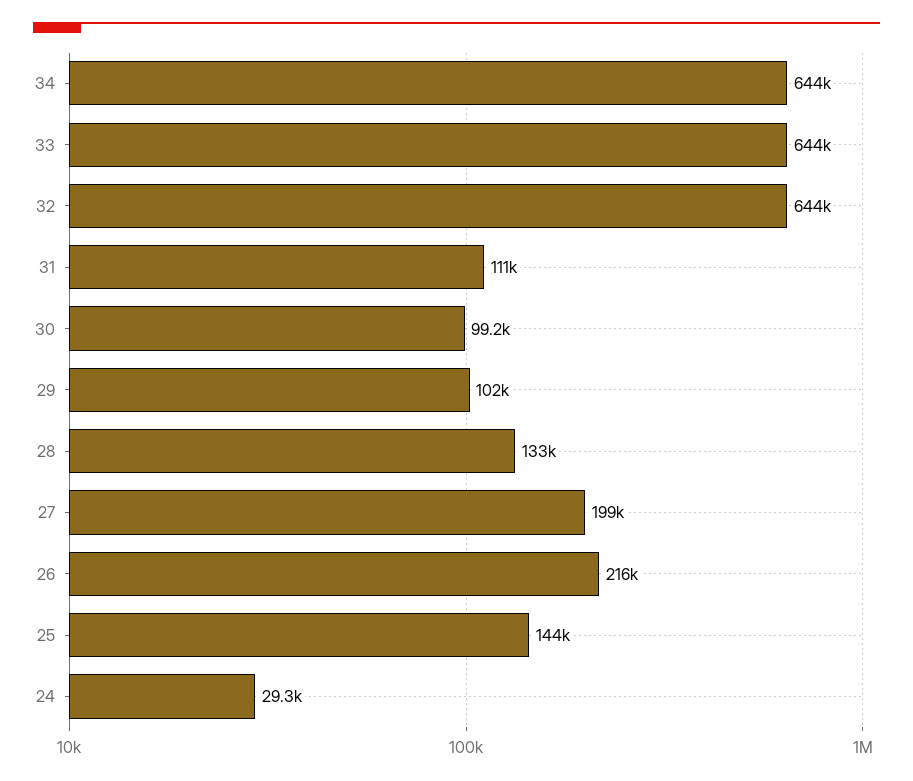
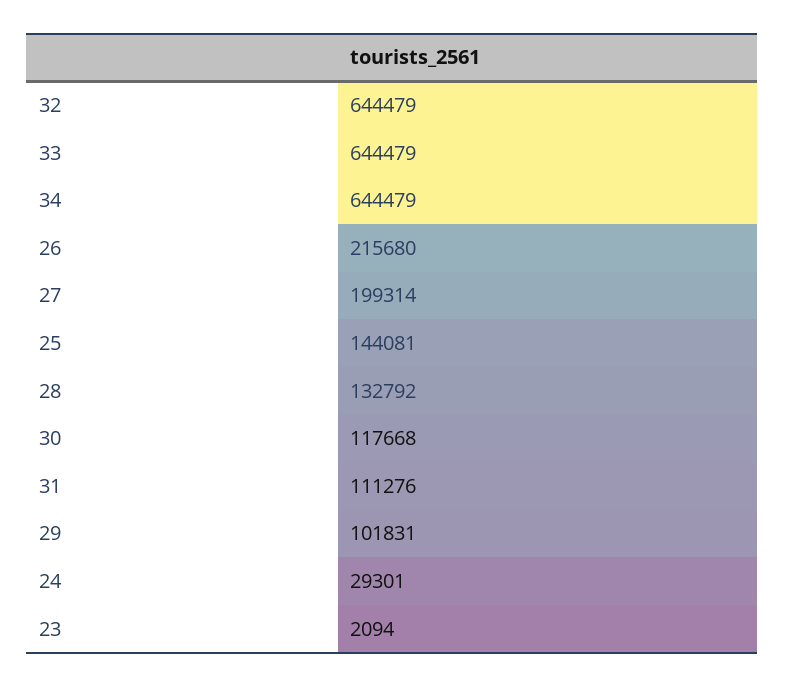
30: 99200 -> 117668
23: none -> 2094

